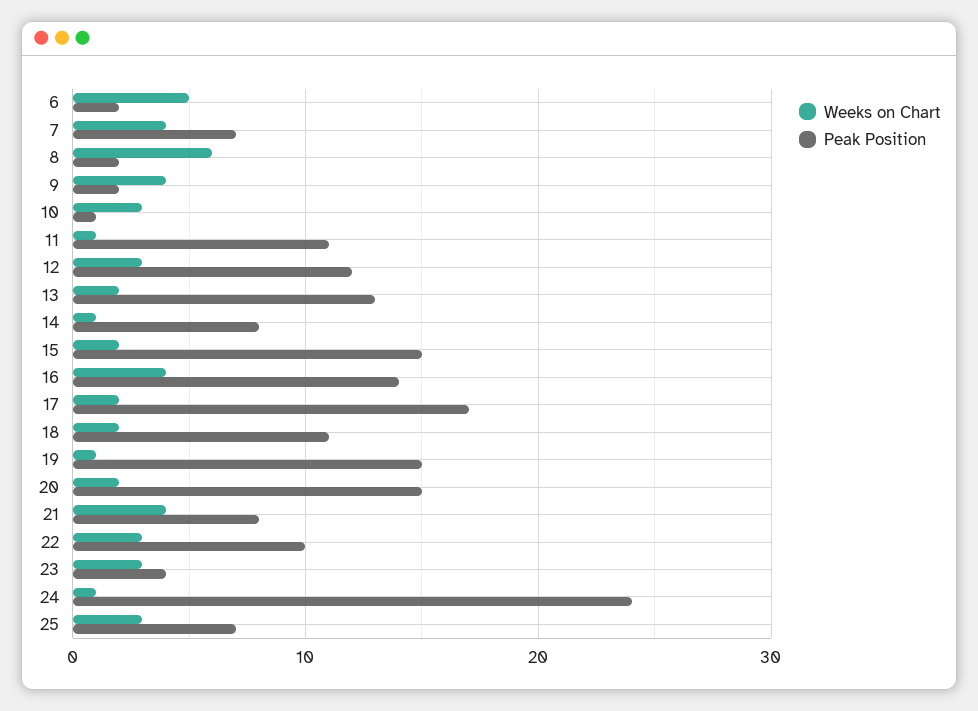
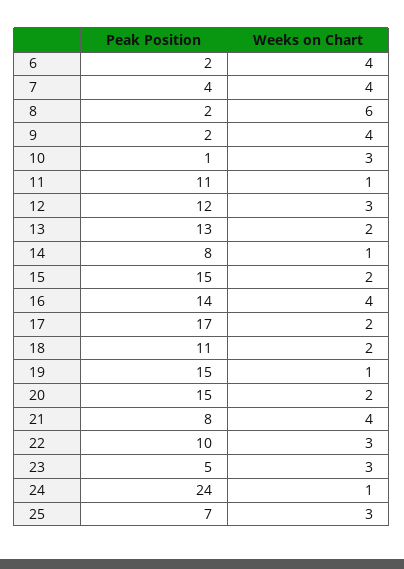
Weeks on Chart, 6: 5 -> 4
Peak Position, 7: 7 -> 4
Peak Position, 23: 4 -> 5

